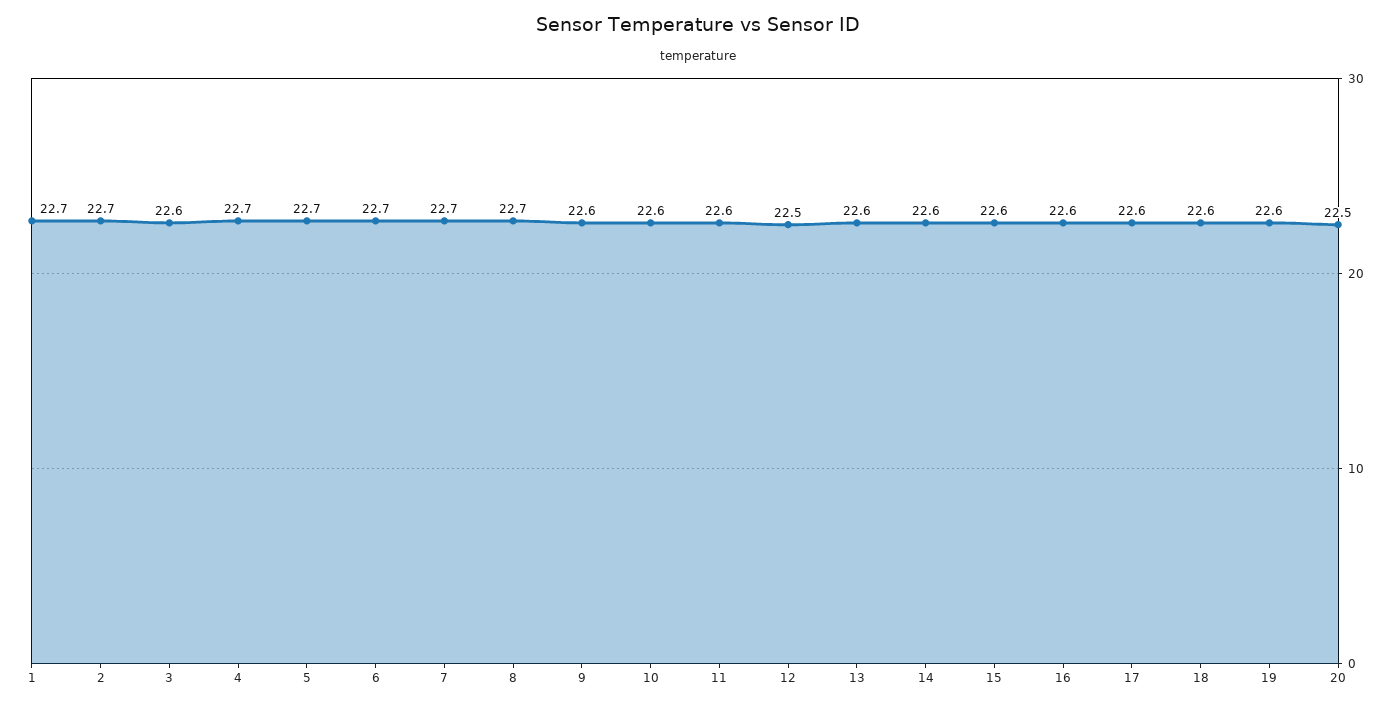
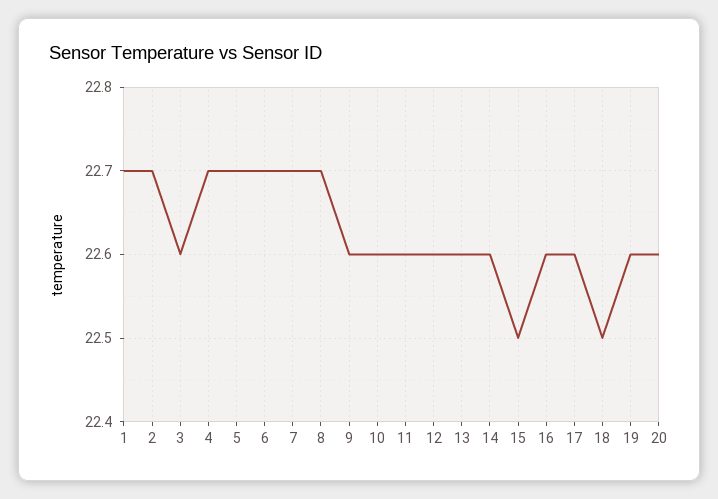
12: 22.5 -> 22.6
15: 22.6 -> 22.5
18: 22.6 -> 22.5
20: 22.5 -> 22.6

